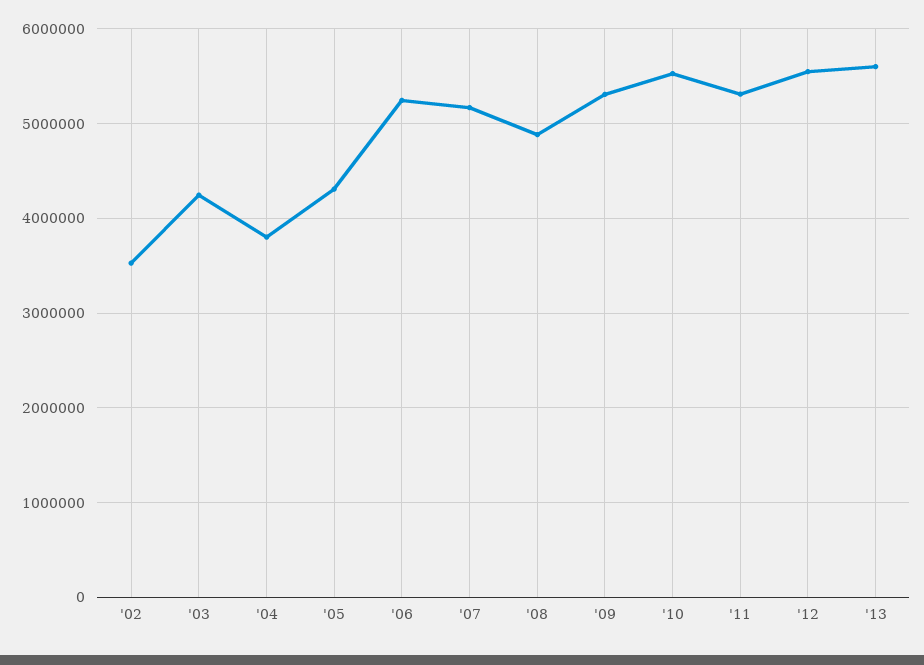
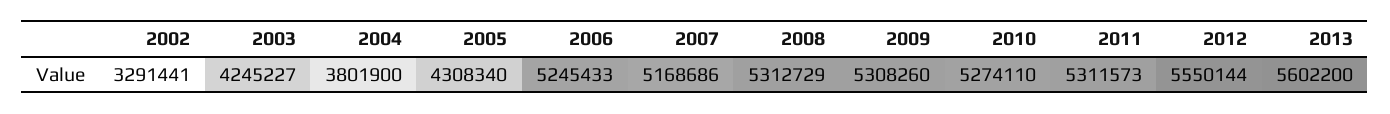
'02: 3500000 -> 3291441
'08: 4900000 -> 5312729
'10: 5500000 -> 5274110

